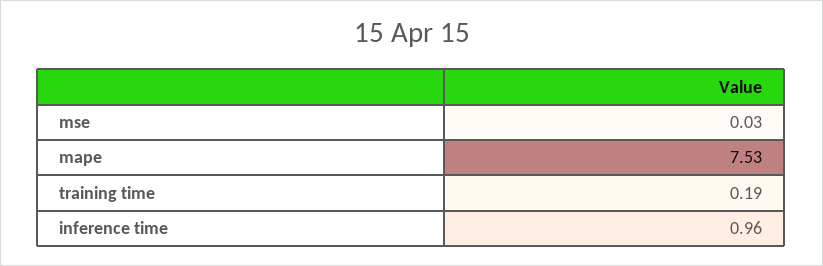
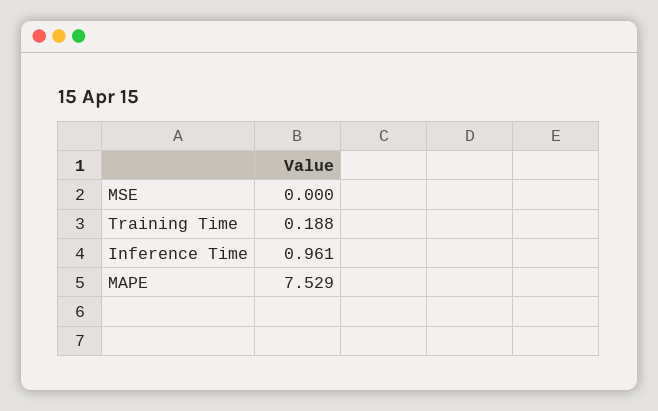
mse: 0.03 -> 0

